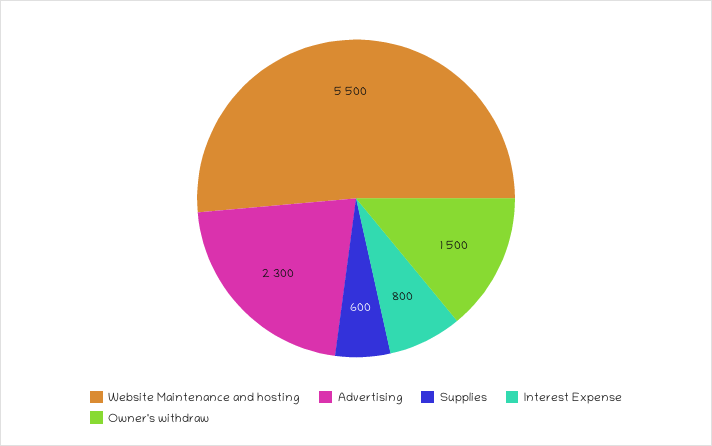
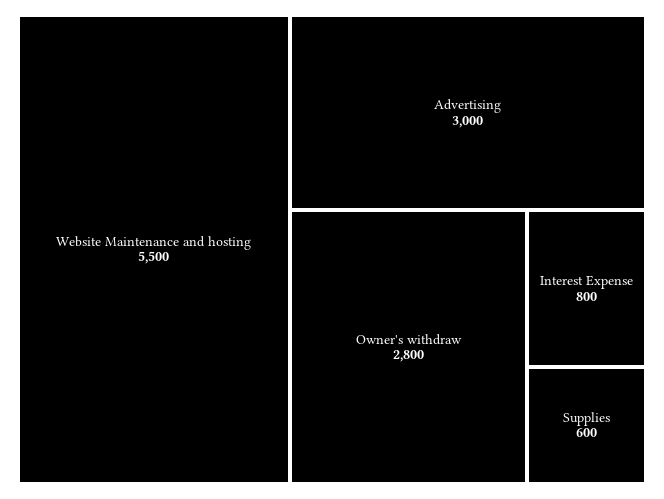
Advertising: 2300 -> 3000
Owner's withdraw: 1500 -> 2800

